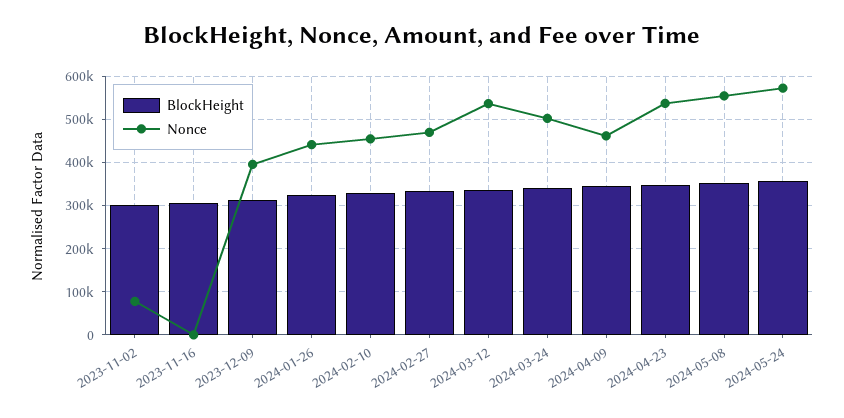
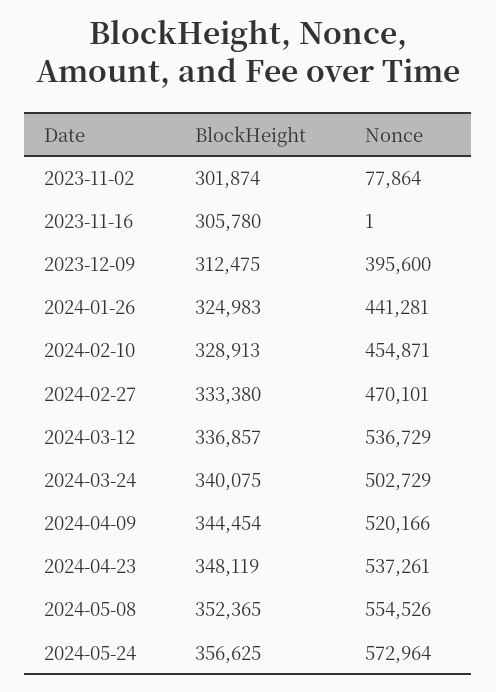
Nonce, 2024-04-09: 460000 -> 520166

